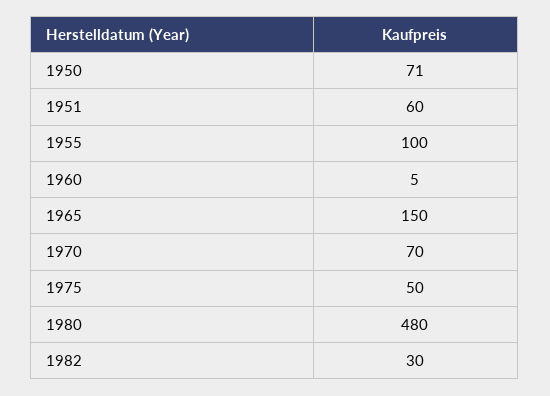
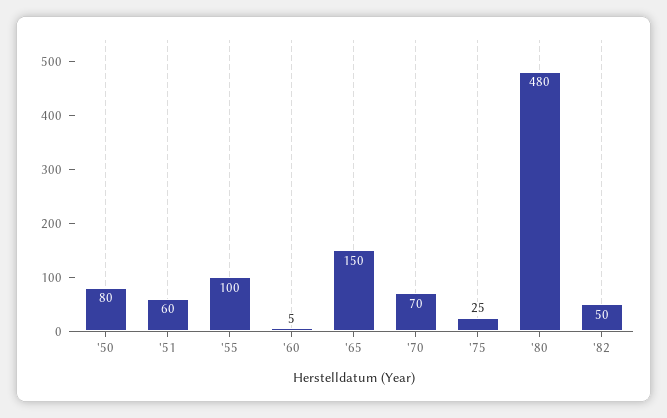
1950: 71 -> 80
1975: 50 -> 25
1982: 30 -> 50

